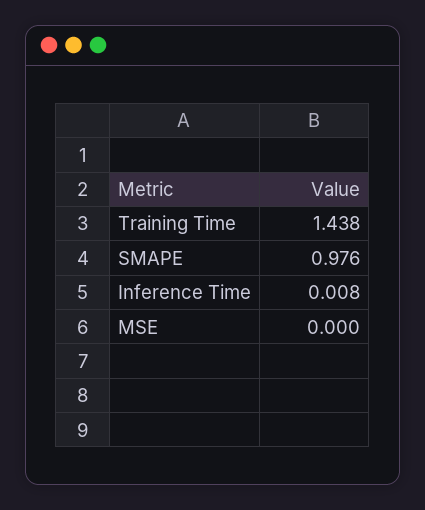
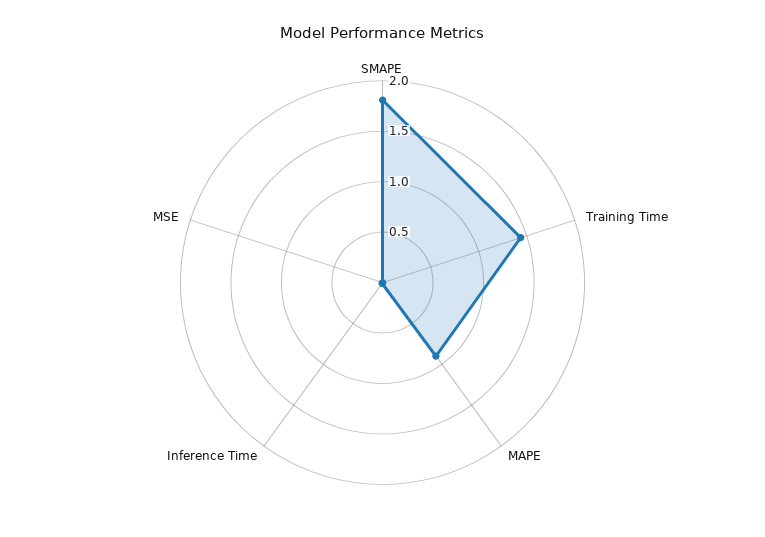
SMAPE: 0.976 -> 1.8
MAPE: none -> 0.9

